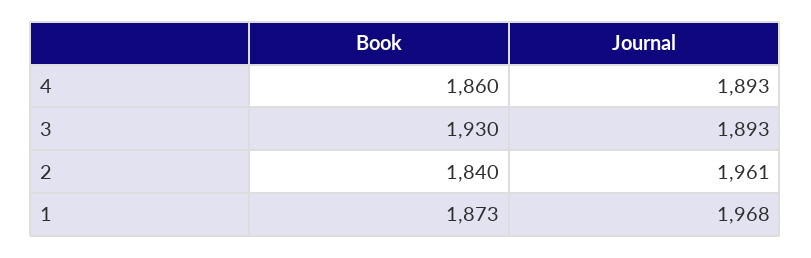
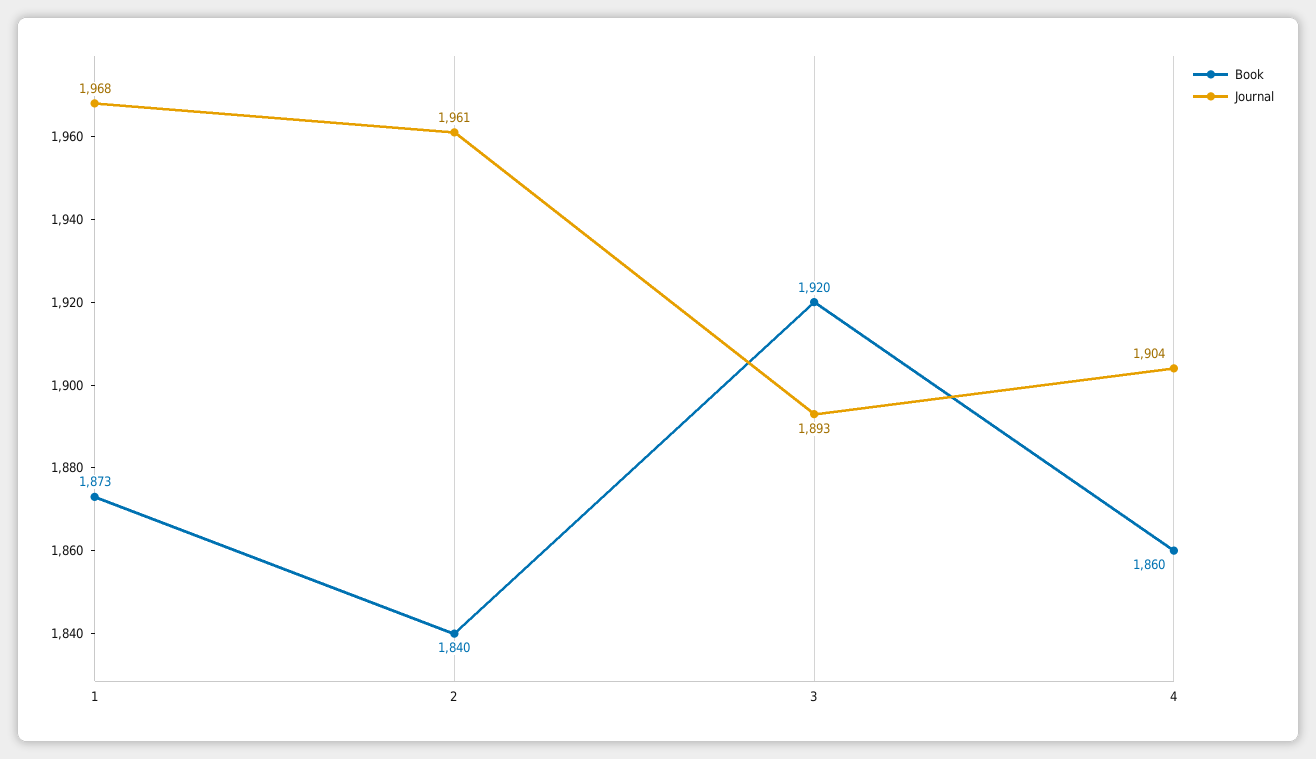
Journal, 4: 1893 -> 1904
Book, 3: 1930 -> 1920

